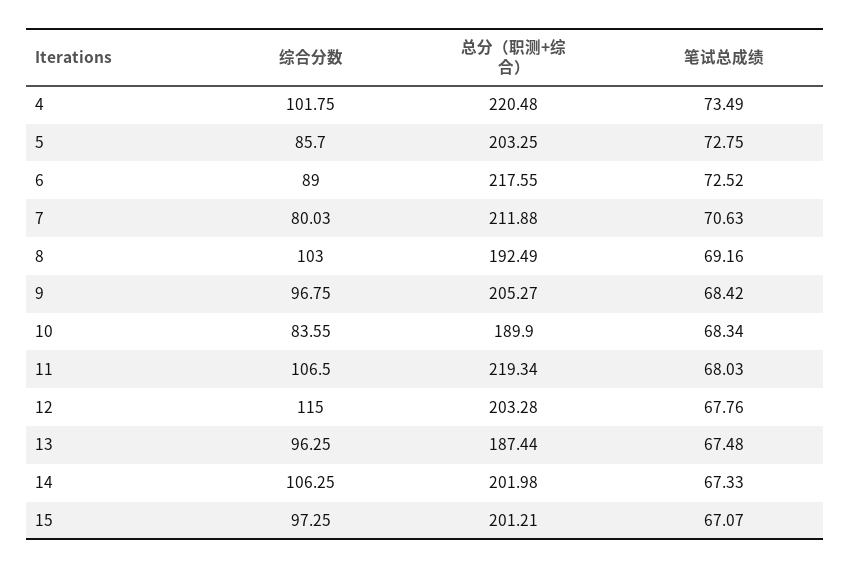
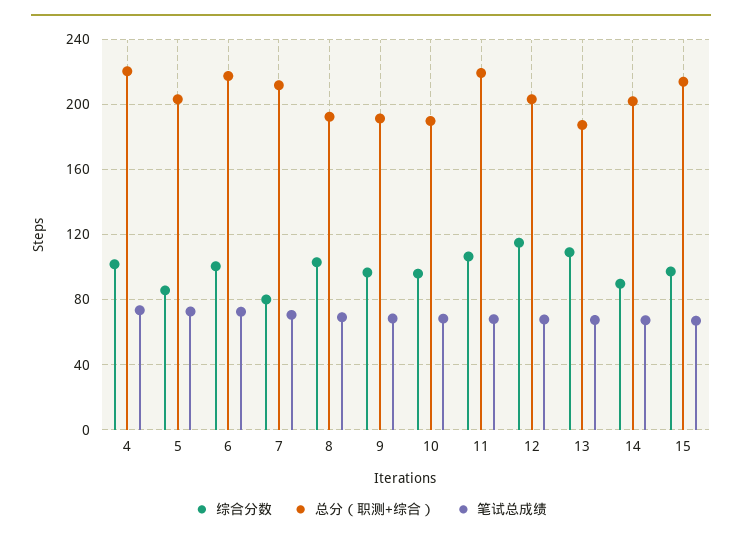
综合分数, 6: 89 -> 100
总分（职测+综合）, 9: 205.27 -> 190
综合分数, 10: 83.55 -> 95
综合分数, 13: 96.25 -> 110
综合分数, 14: 106.25 -> 90
总分（职测+综合）, 15: 201.21 -> 215

